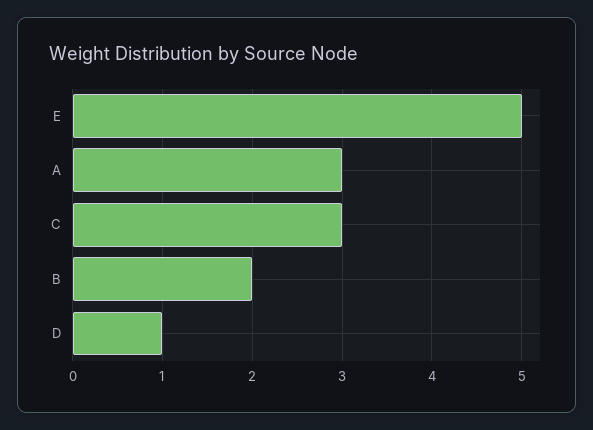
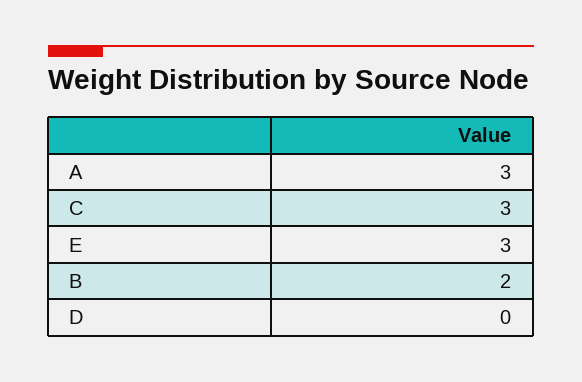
E: 5 -> 3
D: 1 -> 0

